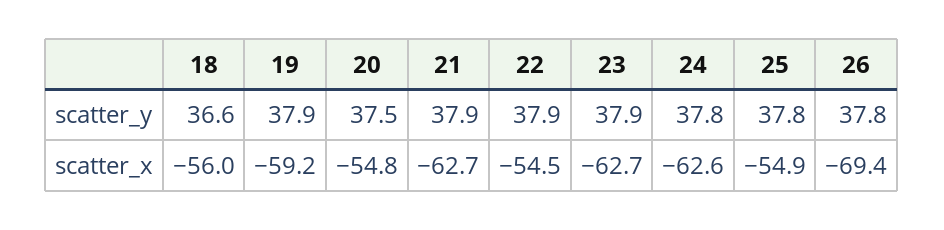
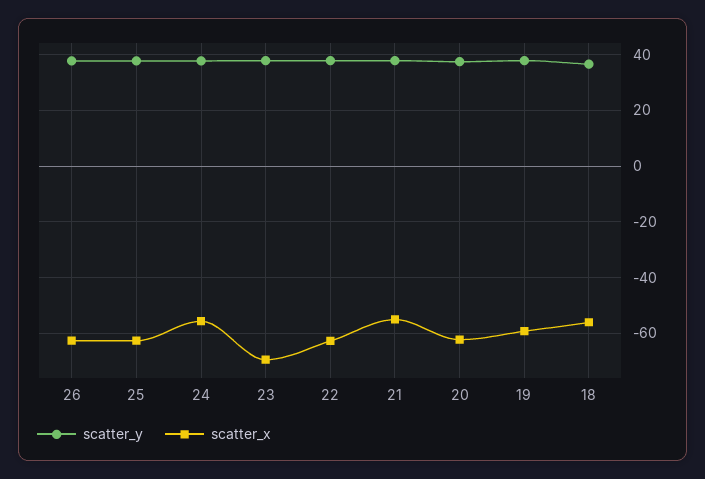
scatter_x, 20: -54.8 -> -62.5
scatter_x, 21: -62.7 -> -55
scatter_x, 22: -54.5 -> -62.5
scatter_x, 23: -62.7 -> -70
scatter_x, 24: -62.6 -> -55
scatter_x, 25: -54.9 -> -62.5
scatter_x, 26: -69.4 -> -62.5

